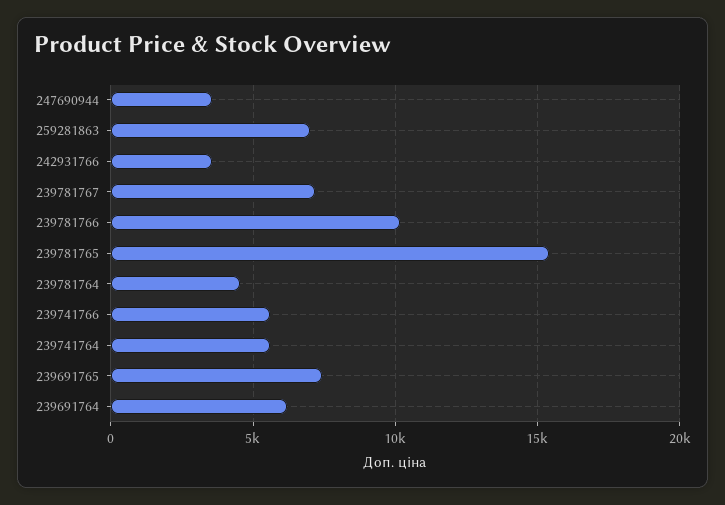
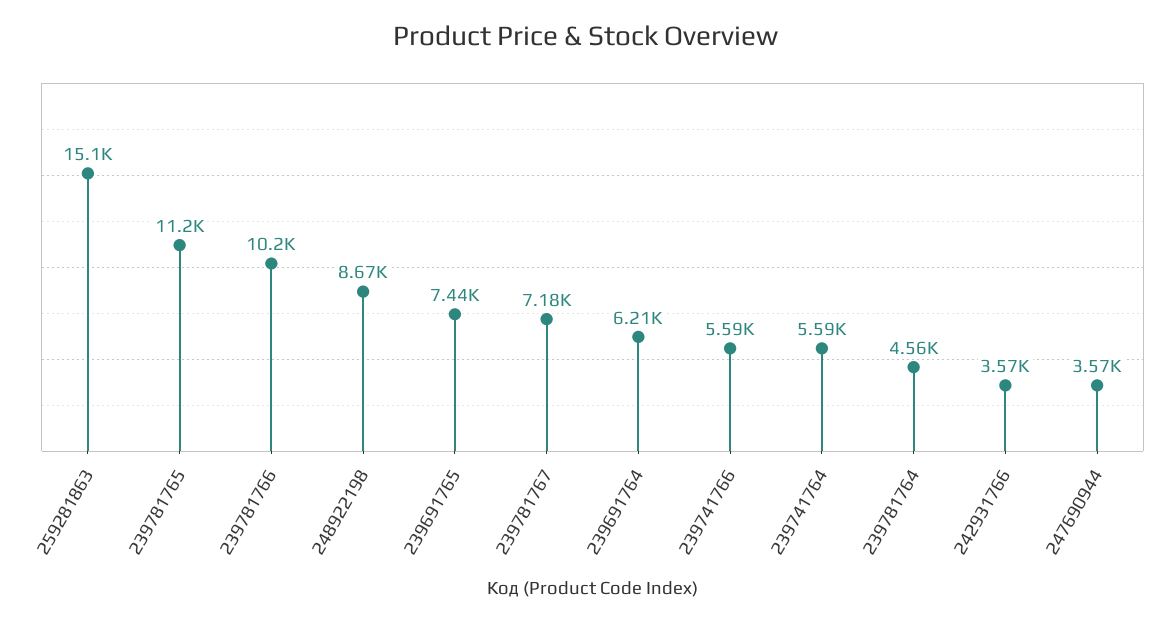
259281863: 7000 -> 15100
239781765: 15500 -> 11200
248922198: none -> 8670

